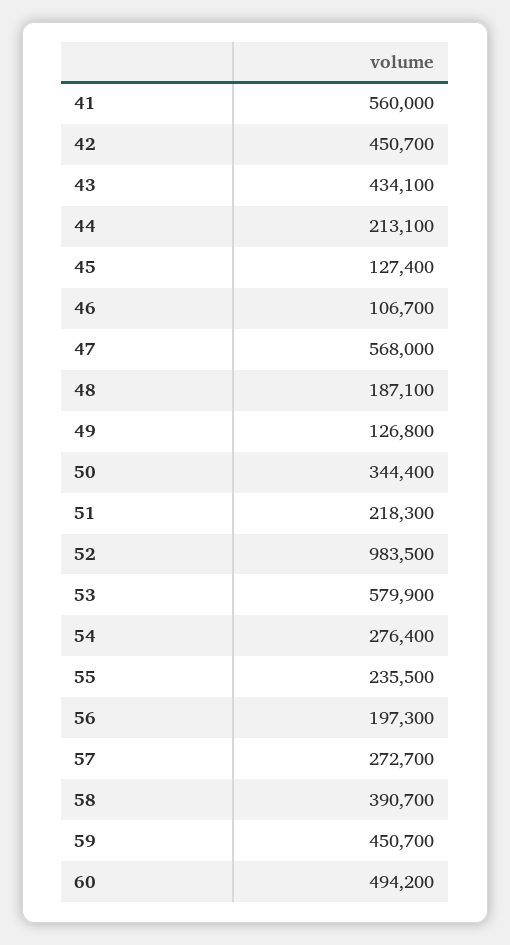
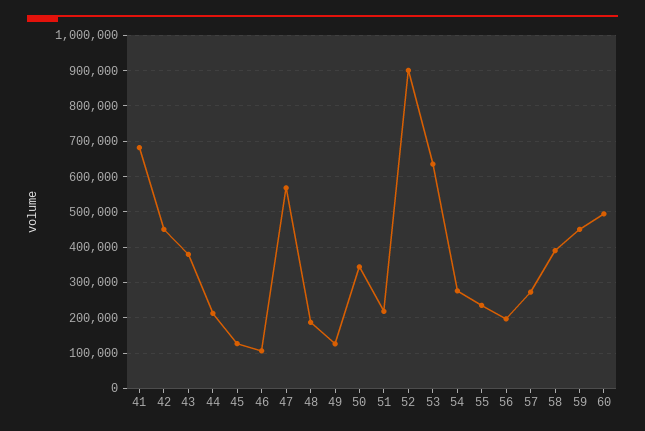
41: 560000 -> 680000
43: 434100 -> 380000
52: 983500 -> 900000
53: 579900 -> 640000

